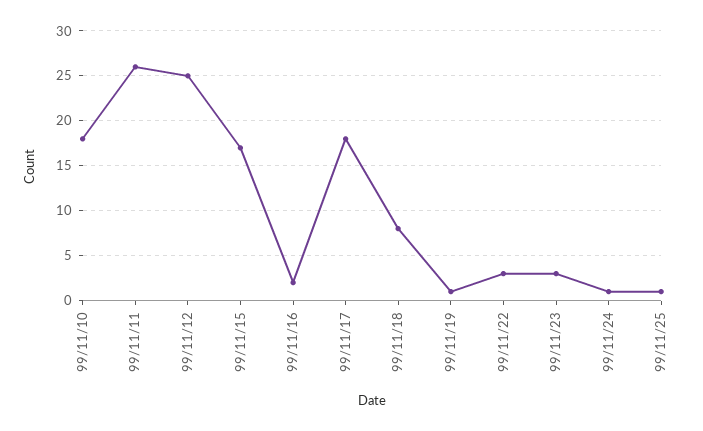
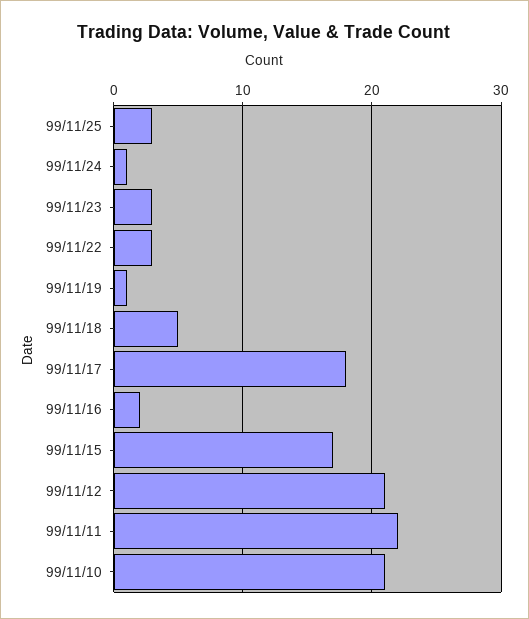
99/11/10: 18 -> 21
99/11/11: 26 -> 22
99/11/12: 25 -> 21
99/11/18: 8 -> 5
99/11/25: 1 -> 3

